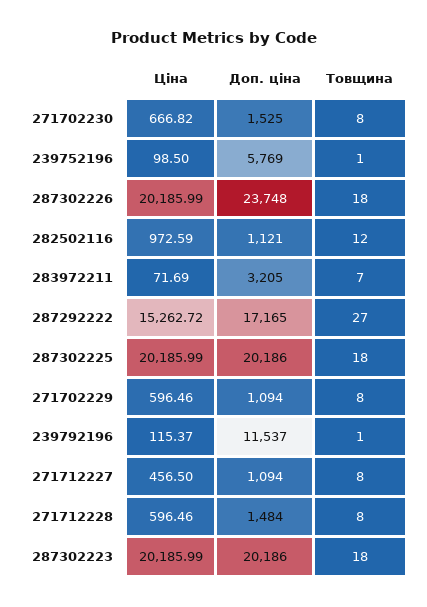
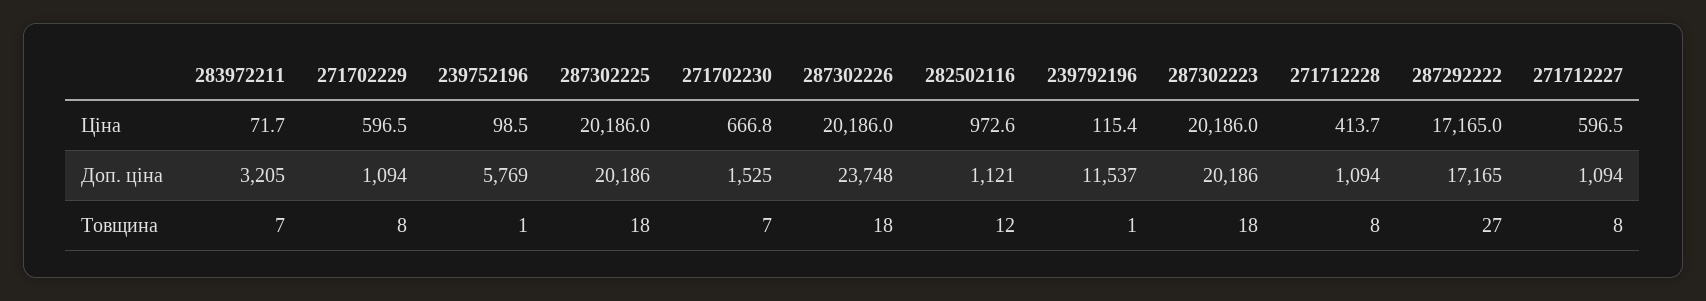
Товщина, 271702230: 8 -> 7
Ціна, 287292222: 15262.72 -> 17165
Ціна, 271712227: 456.5 -> 596.5
Ціна, 271712228: 596.46 -> 413.7
Доп. ціна, 271712228: 1484 -> 1094

